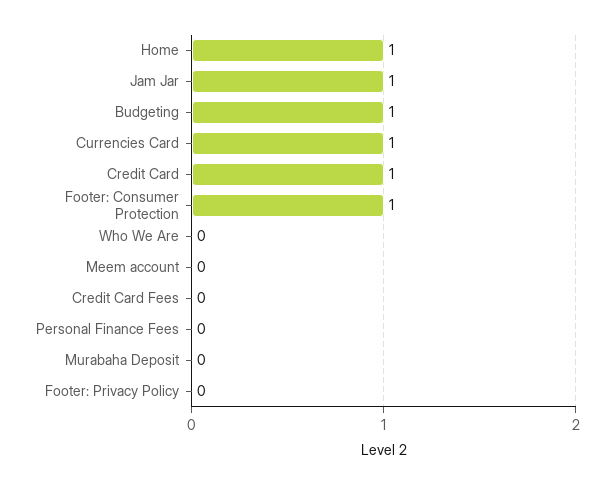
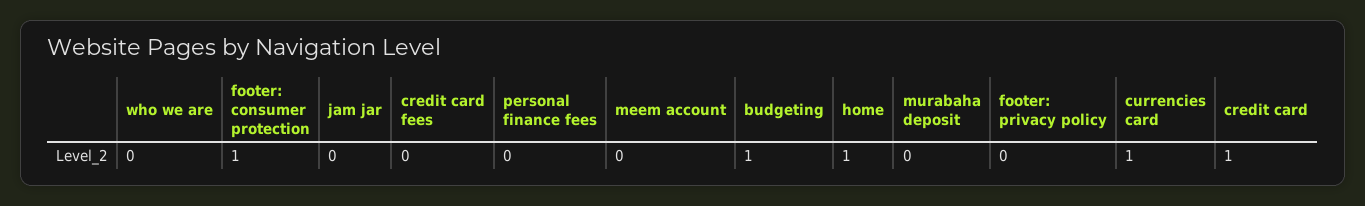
Jam Jar: 1 -> 0

